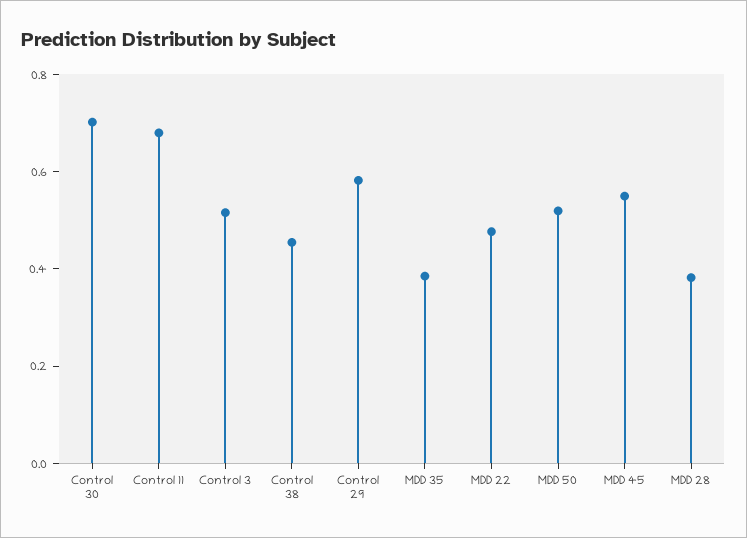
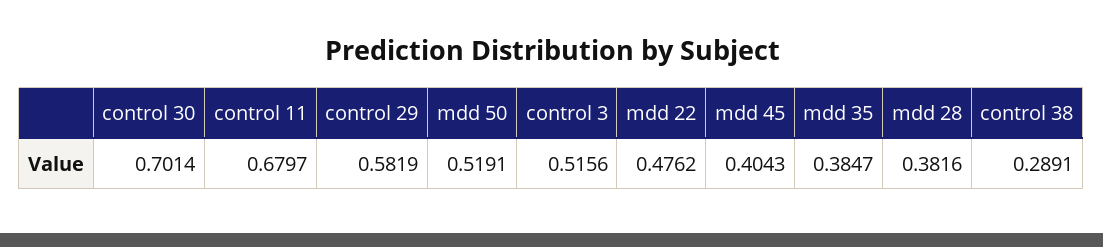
Control 38: 0.45 -> 0.2891
MDD 45: 0.55 -> 0.4043

